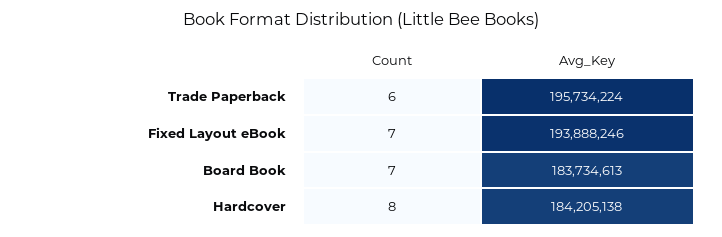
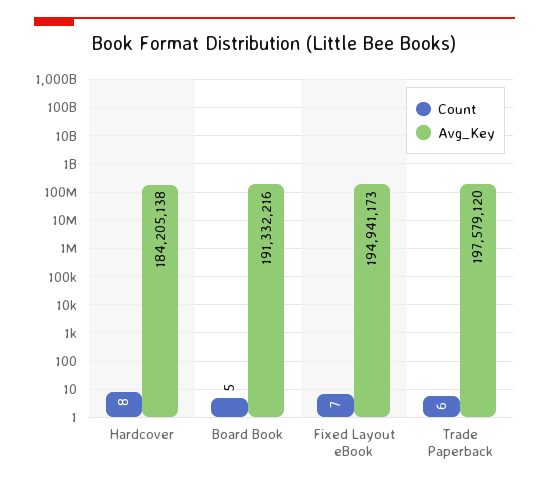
Avg_Key, Trade Paperback: 195734224 -> 197579120
Avg_Key, Fixed Layout eBook: 193888246 -> 194941173
Count, Board Book: 7 -> 5
Avg_Key, Board Book: 183734613 -> 191332216

